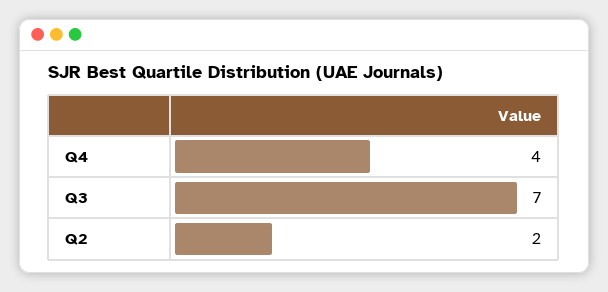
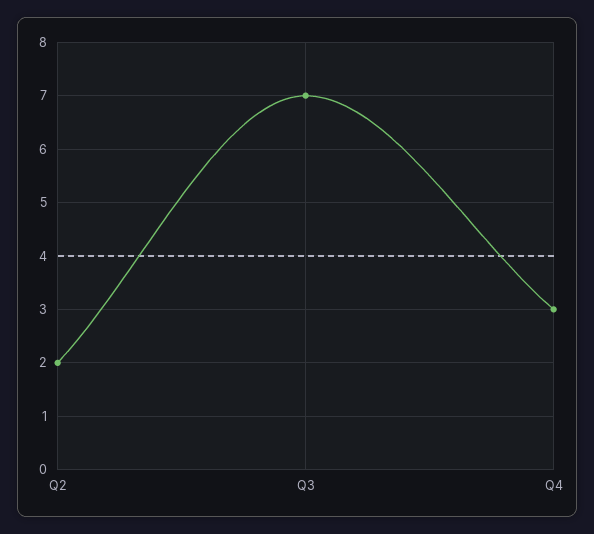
Q4: 4 -> 3

